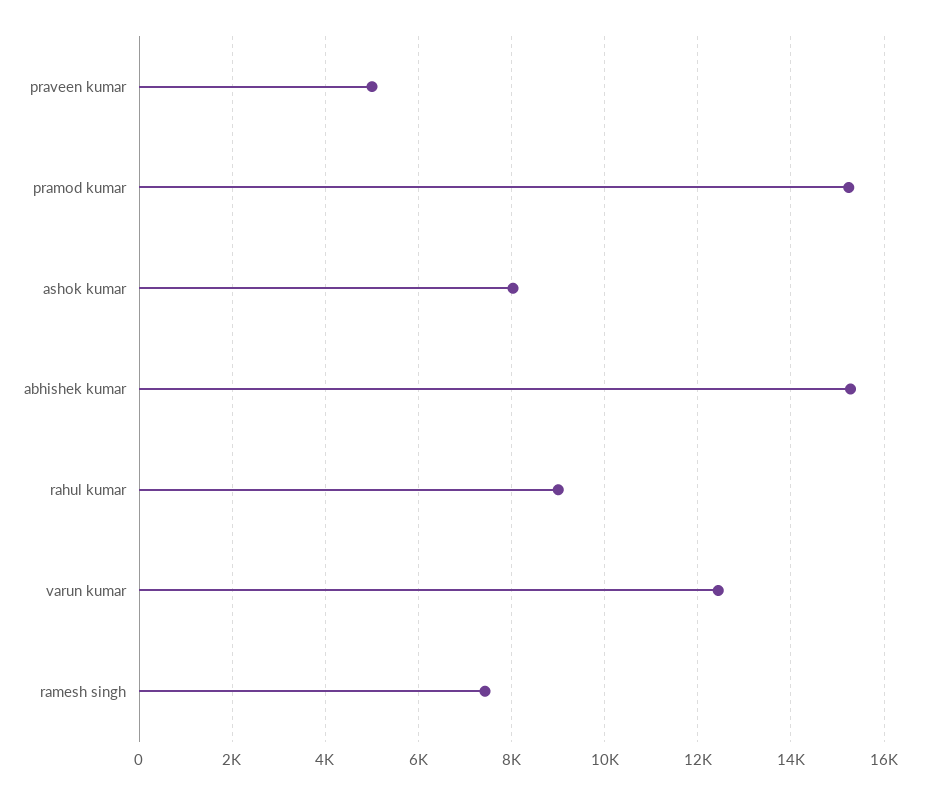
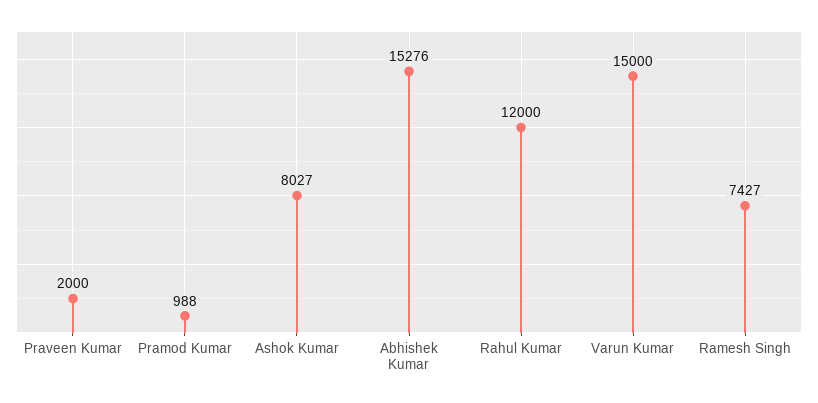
praveen kumar: 5000 -> 2000
pramod kumar: 15200 -> 988
rahul kumar: 9000 -> 12000
varun kumar: 12400 -> 15000

